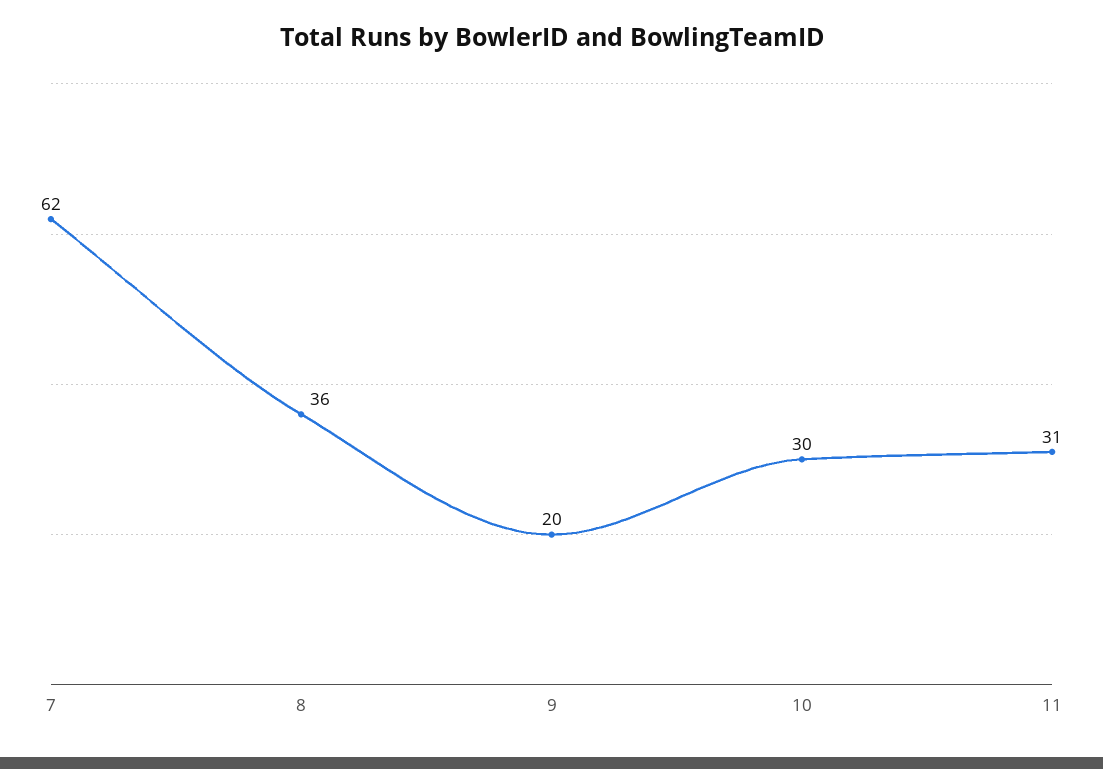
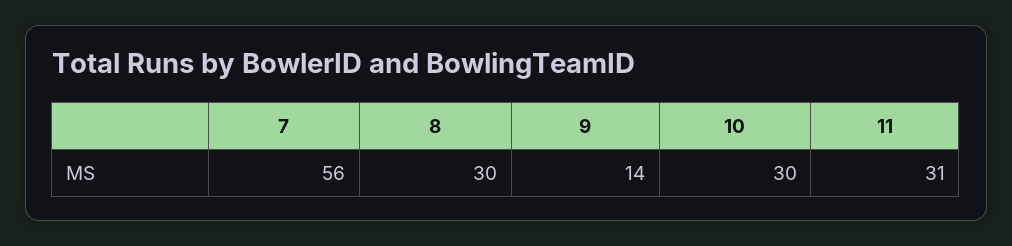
7: 62 -> 56
8: 36 -> 30
9: 20 -> 14

